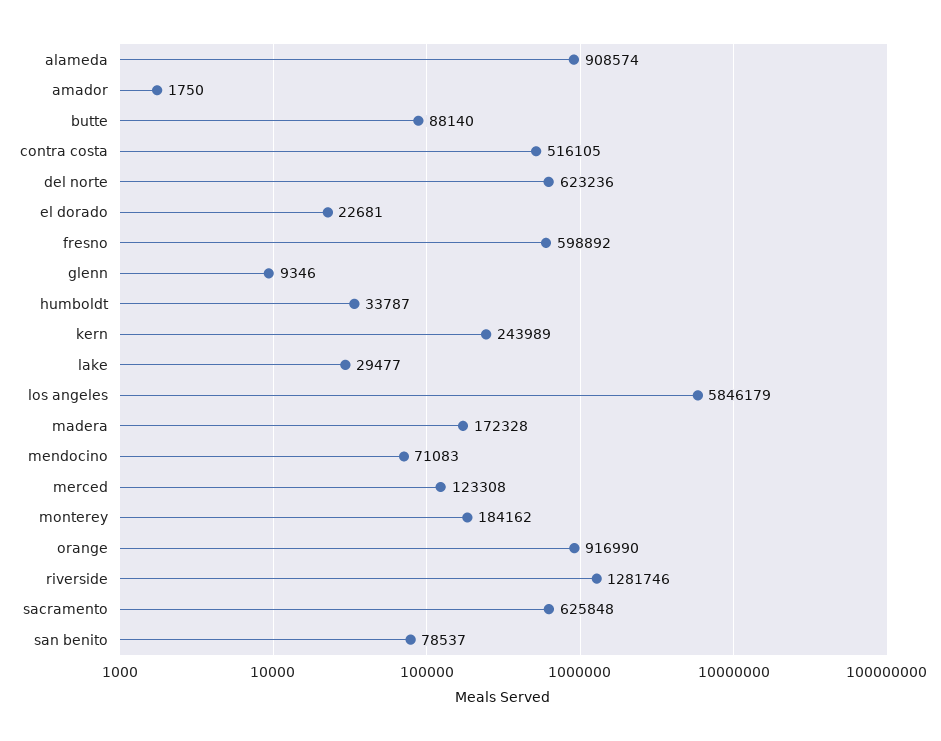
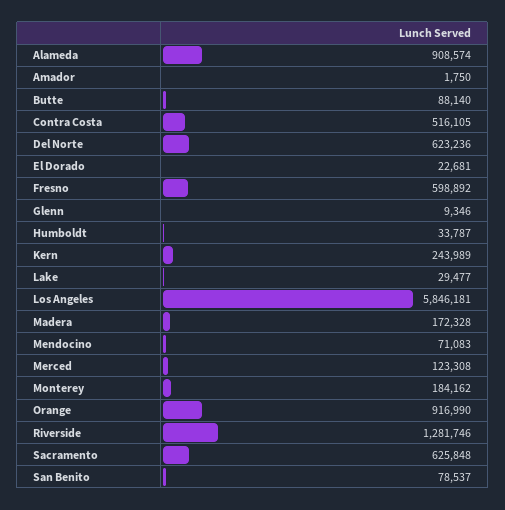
los angeles: 5846179 -> 5846181

